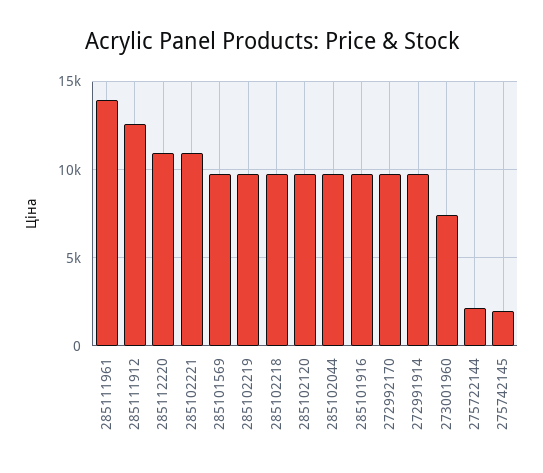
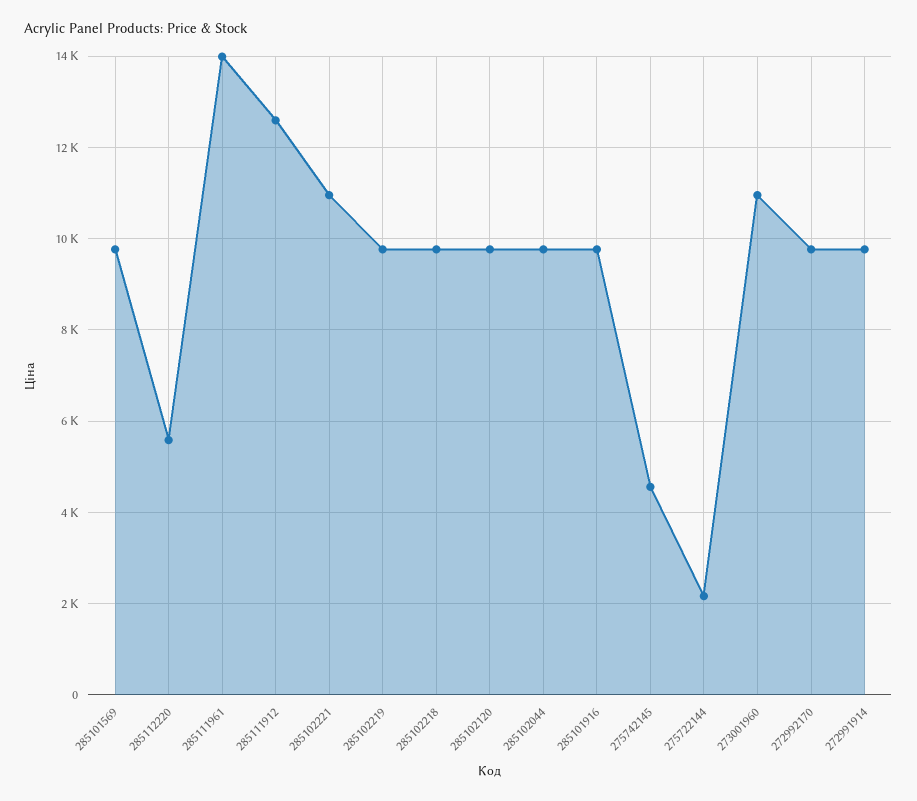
285112220: 11000 -> 5600
273001960: 7500 -> 11000
275742145: 2000 -> 4600

